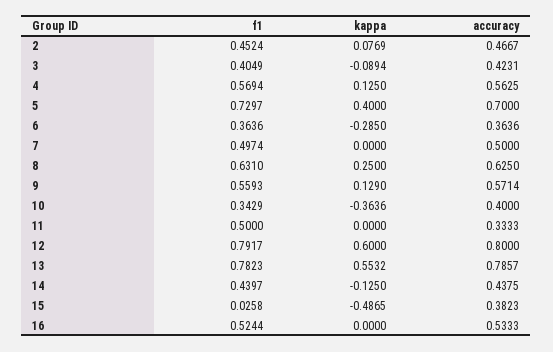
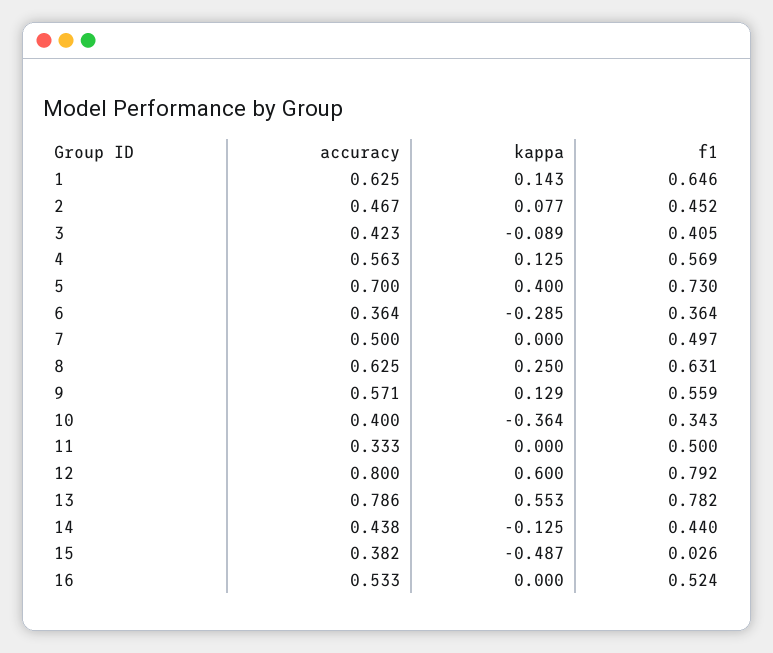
accuracy, 1: none -> 0.625
kappa, 1: none -> 0.143
f1, 1: none -> 0.646

